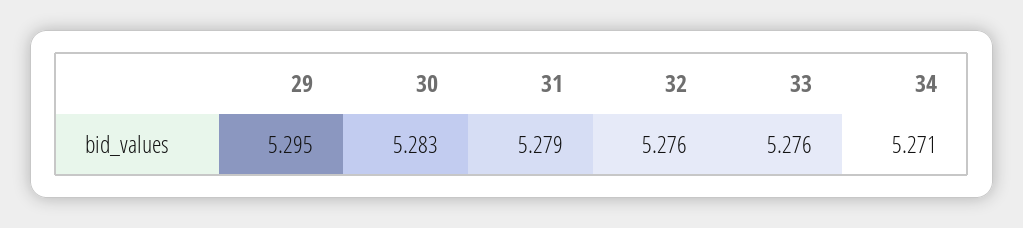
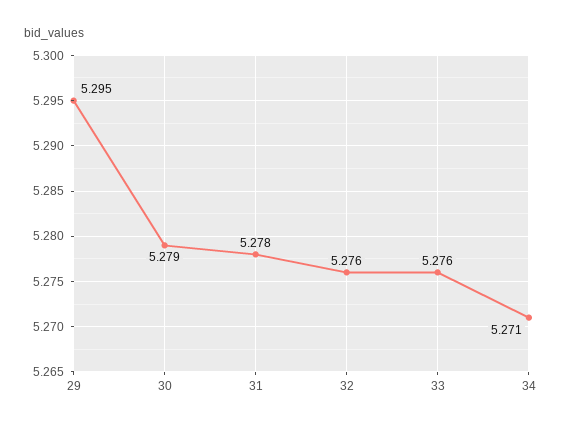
30: 5.283 -> 5.279
31: 5.279 -> 5.278

